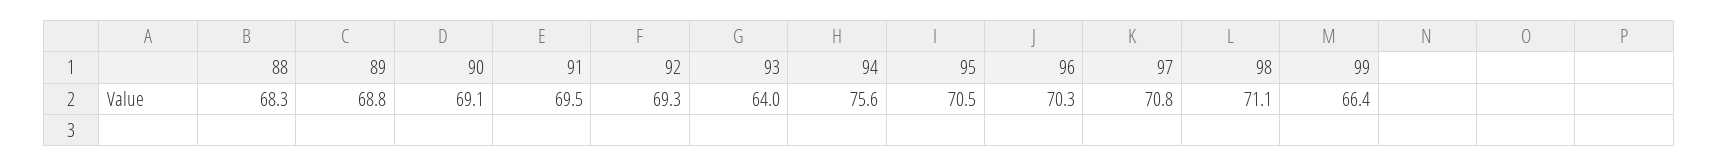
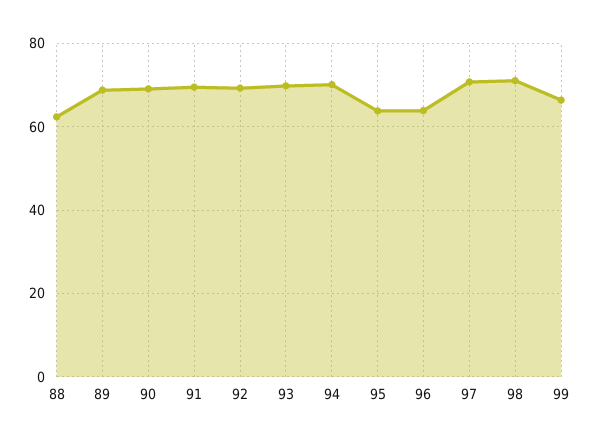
88: 68.3 -> 62
93: 64 -> 70
94: 75.6 -> 70
95: 70.5 -> 64
96: 70.3 -> 64

